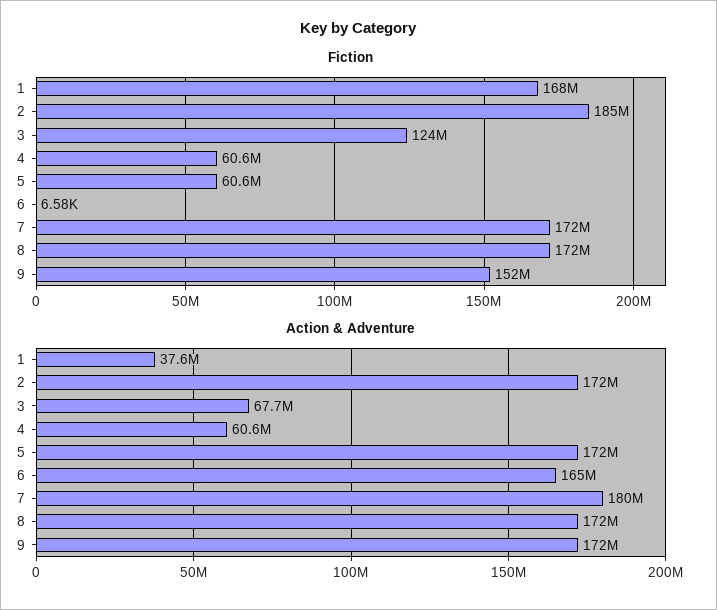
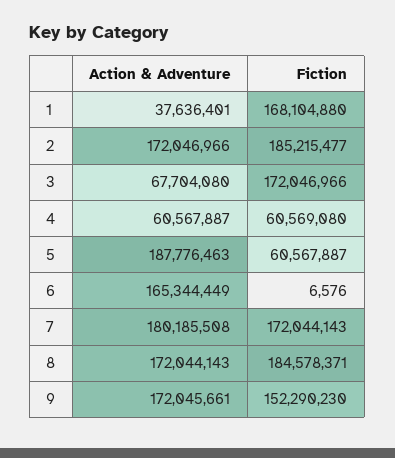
Fiction, 3: 124000000 -> 172046966
Fiction, 8: 172000000 -> 184578371
Action & Adventure, 5: 172000000 -> 187776463

